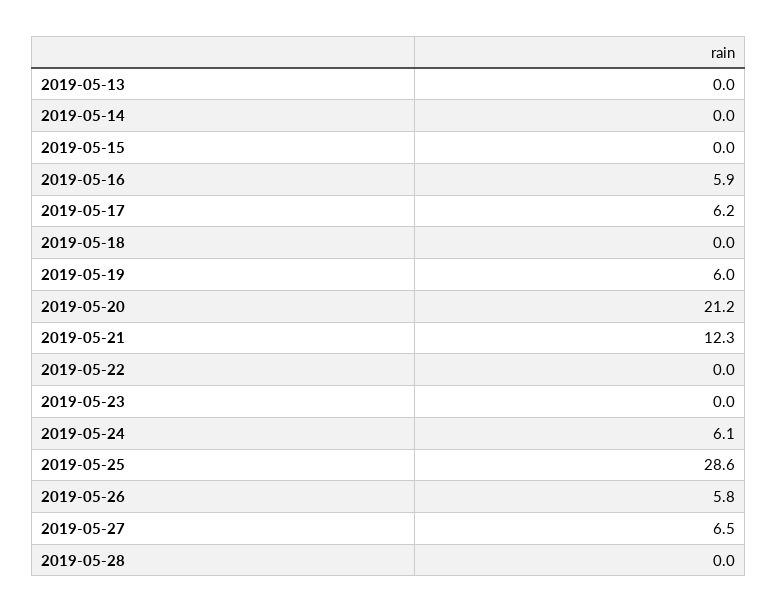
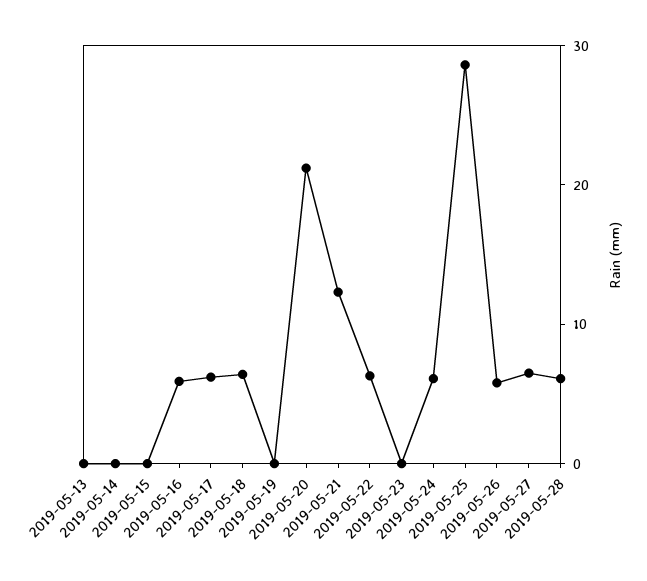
2019-05-18: 0 -> 6
2019-05-19: 6 -> 0
2019-05-22: 0 -> 6
2019-05-28: 0 -> 6

